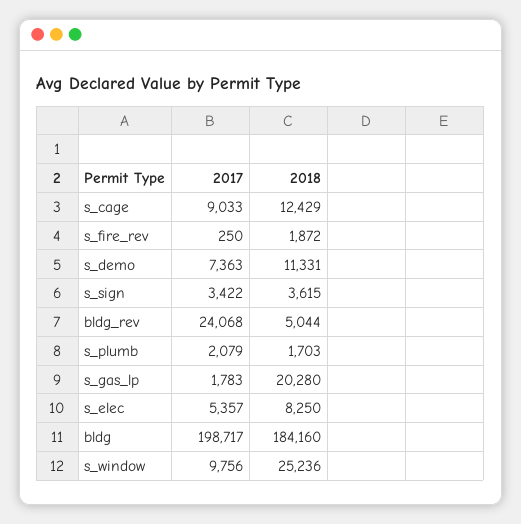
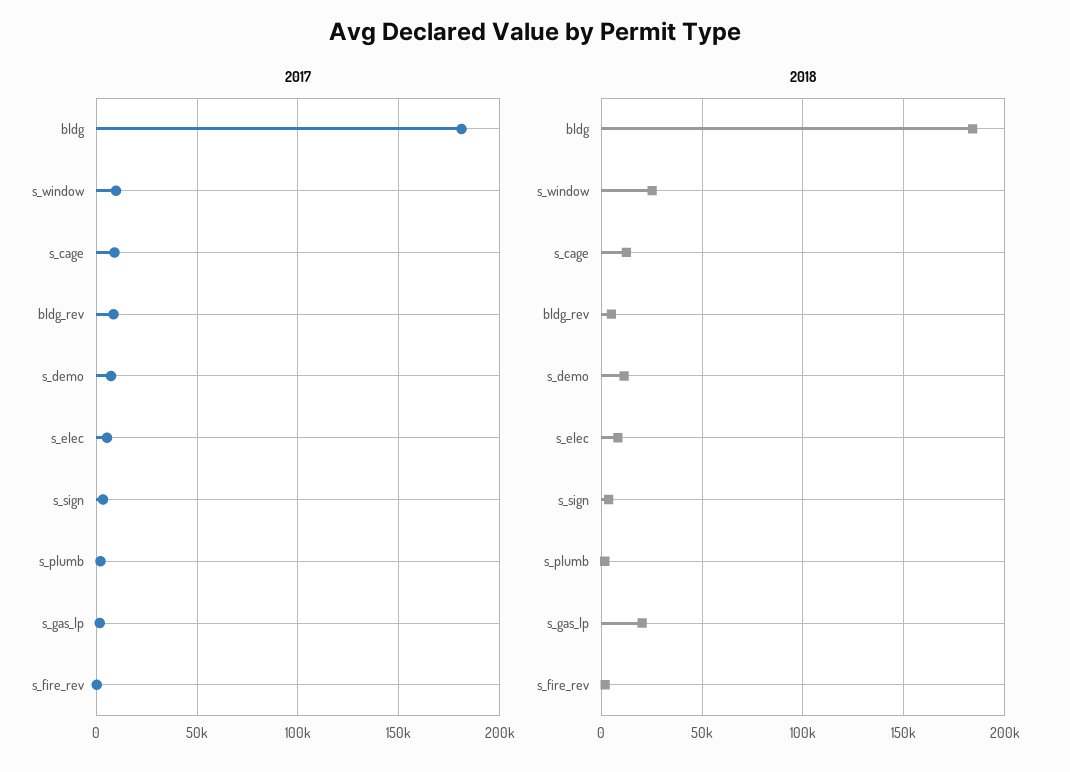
2017, bldg_rev: 24068 -> 10000
2017, bldg: 198717 -> 180000

